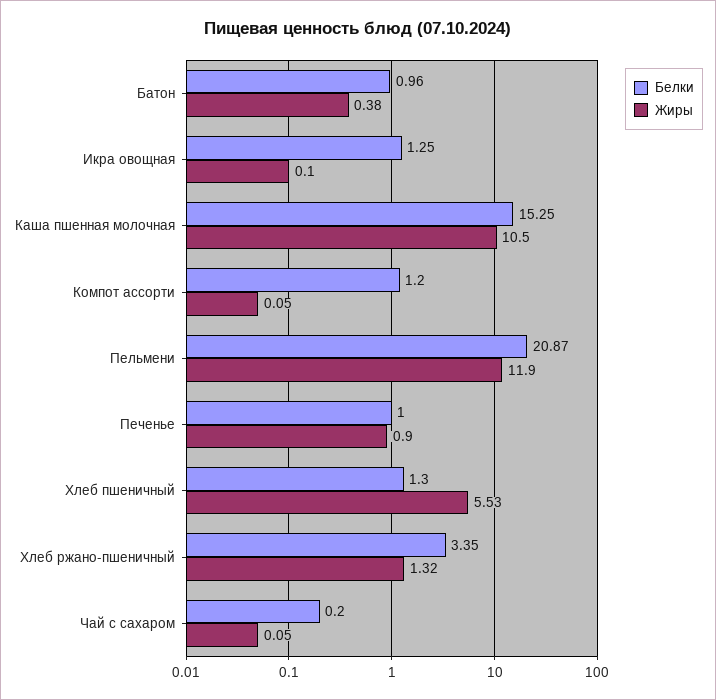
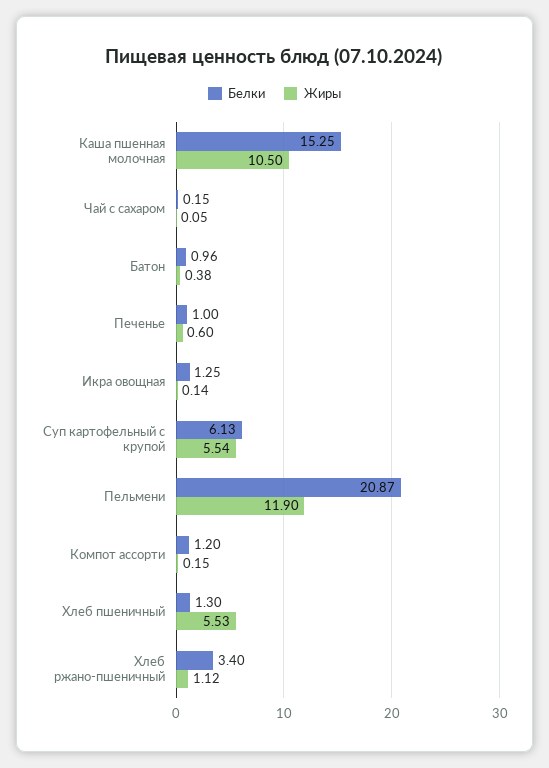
Жиры, Икра овощная: 0.1 -> 0.14
Жиры, Компот ассорти: 0.05 -> 0.15
Жиры, Печенье: 0.9 -> 0.6
Белки, Хлеб ржано-пшеничный: 3.35 -> 3.4
Жиры, Хлеб ржано-пшеничный: 1.32 -> 1.12
Белки, Чай с сахаром: 0.2 -> 0.15
Белки, Суп картофельный с крупой: none -> 6.13
Жиры, Суп картофельный с крупой: none -> 5.54

